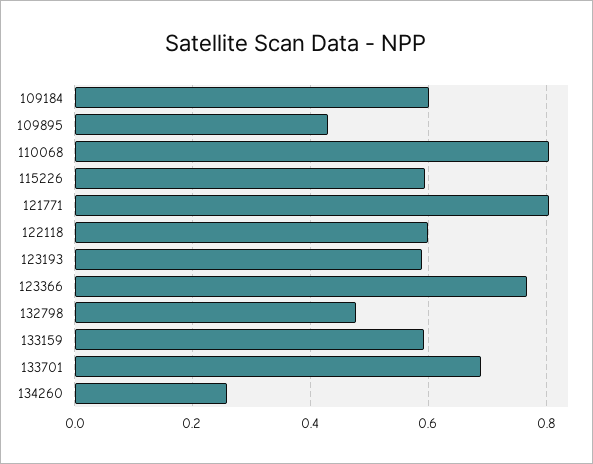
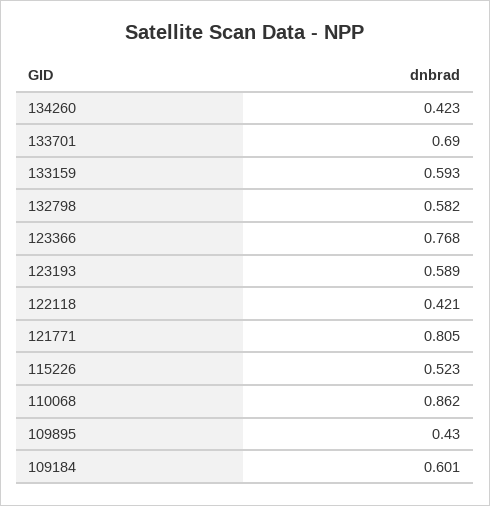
110068: 0.8 -> 0.862
115226: 0.6 -> 0.523
122118: 0.6 -> 0.421
132798: 0.48 -> 0.582
134260: 0.26 -> 0.423

